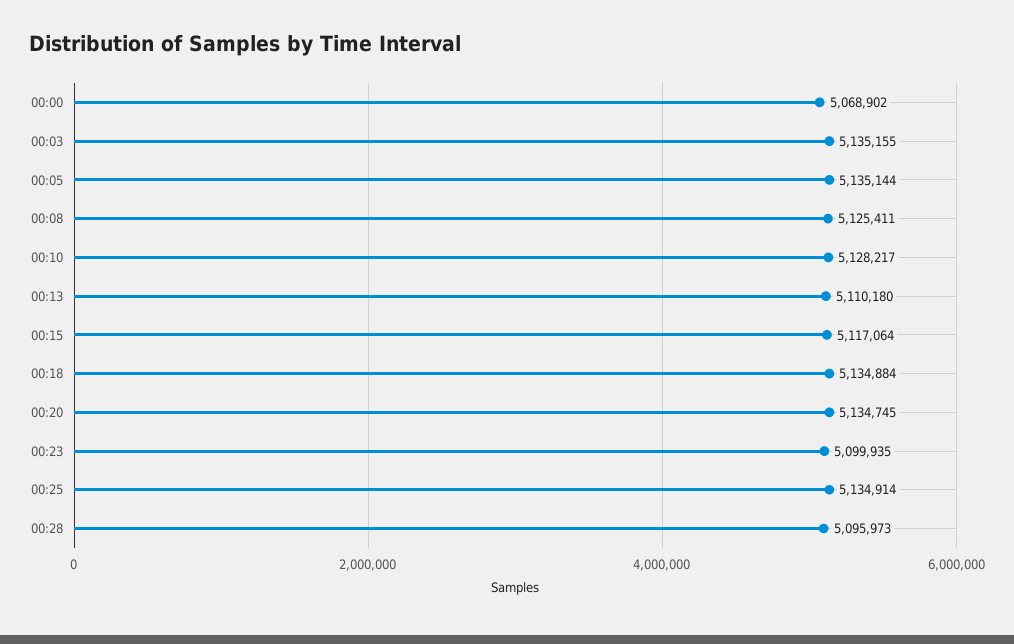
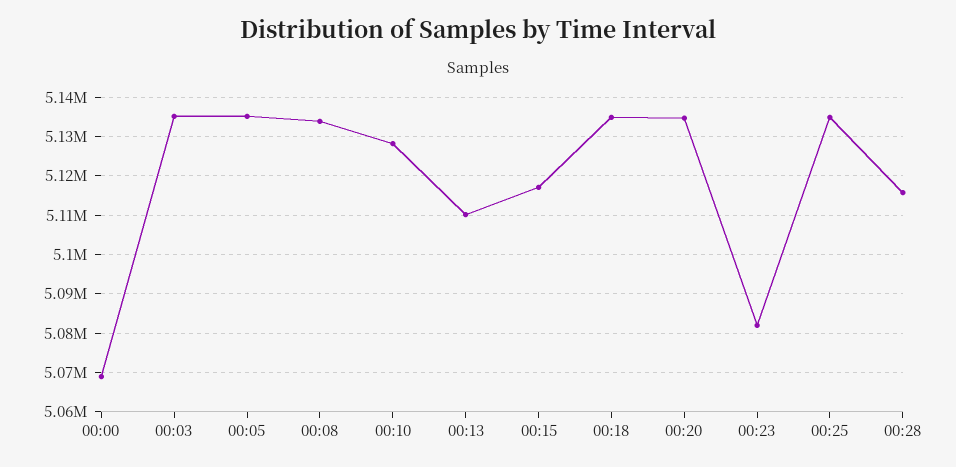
00:08: 5125411 -> 5134000
00:23: 5099935 -> 5082000
00:28: 5095973 -> 5116000

